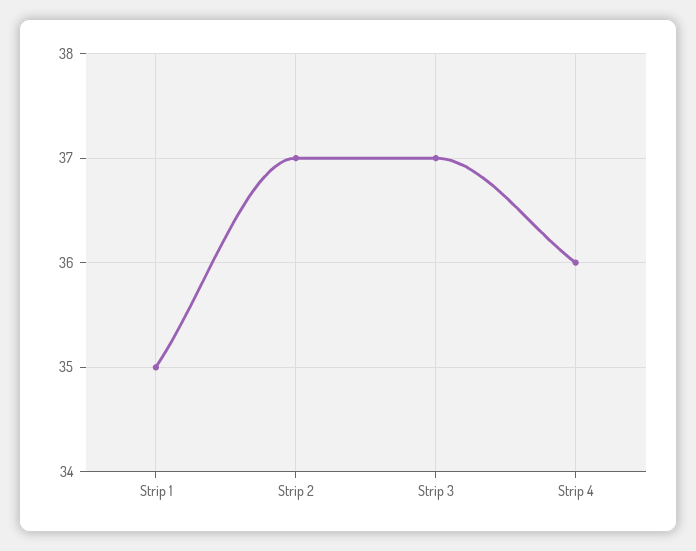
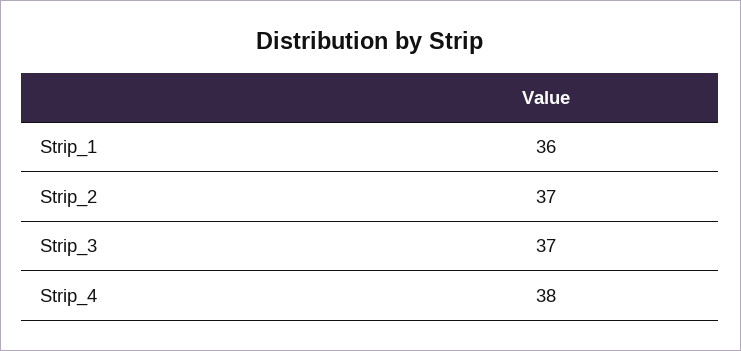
Strip 1: 35 -> 36
Strip 4: 36 -> 38

